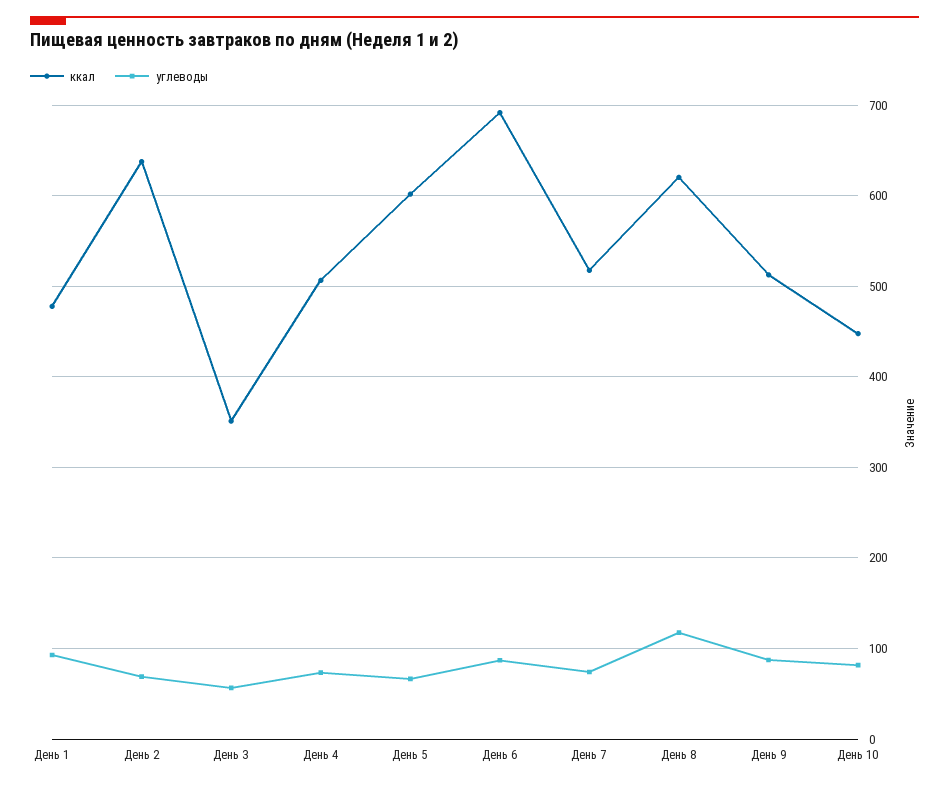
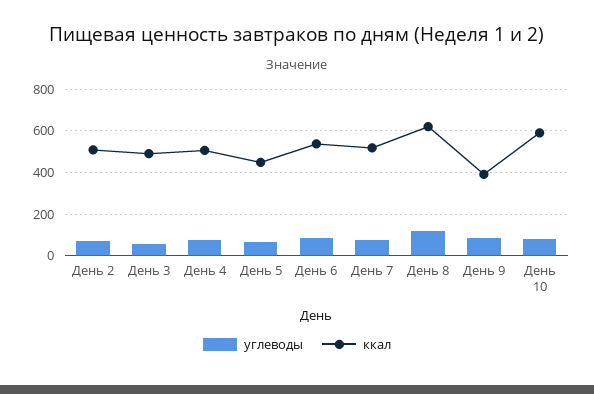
ккал, День 1: 480 -> none
углеводы, День 1: 90 -> none
ккал, День 2: 640 -> 500
ккал, День 3: 350 -> 500
ккал, День 5: 600 -> 450
ккал, День 6: 690 -> 550
ккал, День 9: 510 -> 400
ккал, День 10: 450 -> 600

